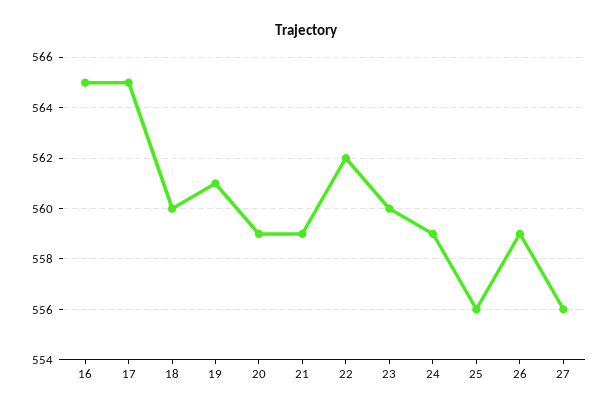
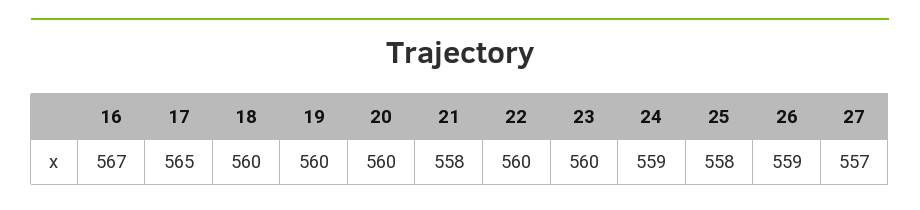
16: 565 -> 567
19: 561 -> 560
20: 559 -> 560
21: 559 -> 558
22: 562 -> 560
25: 556 -> 558
27: 556 -> 557

